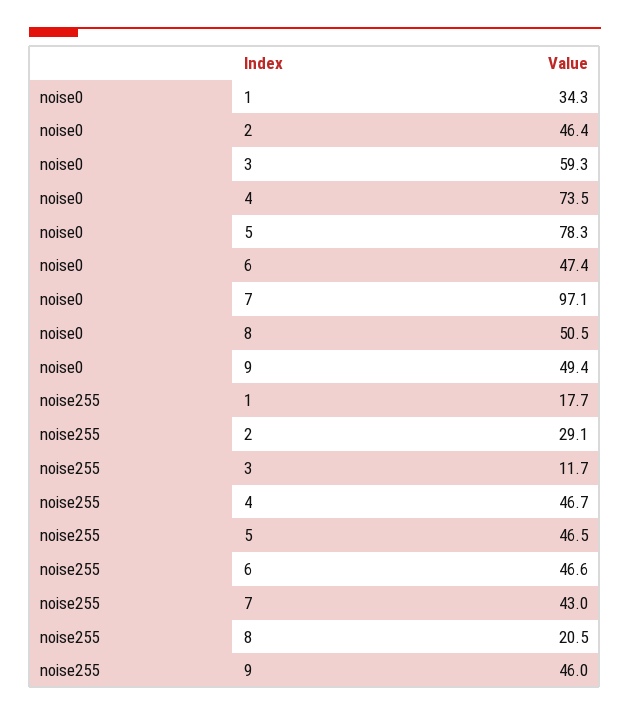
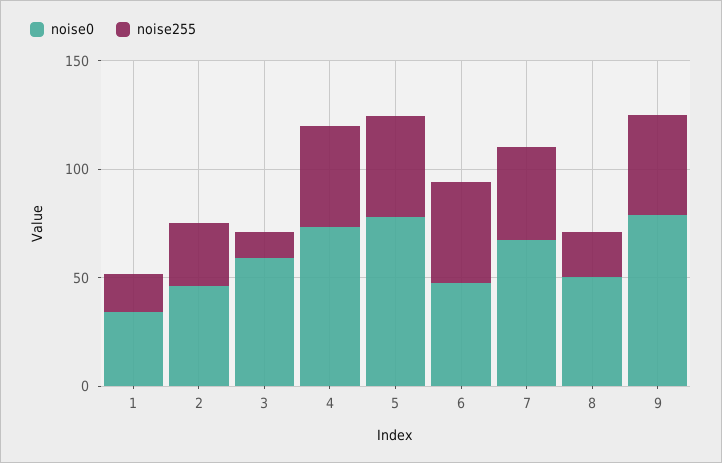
noise0, 7: 97.1 -> 70
noise0, 9: 49.4 -> 80

